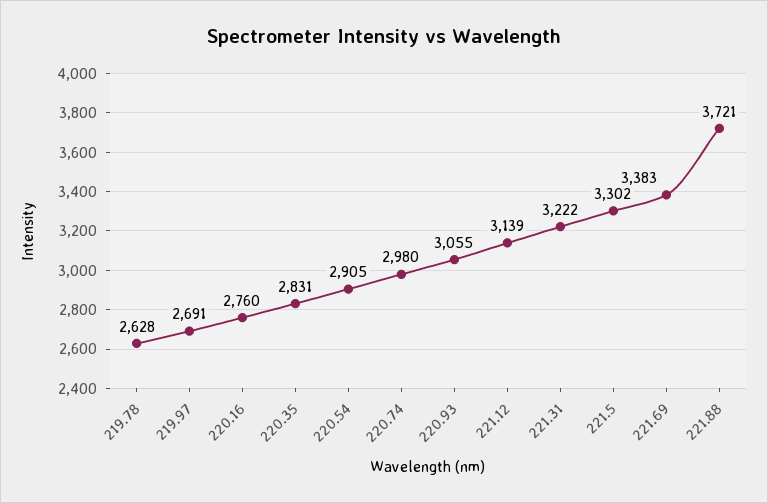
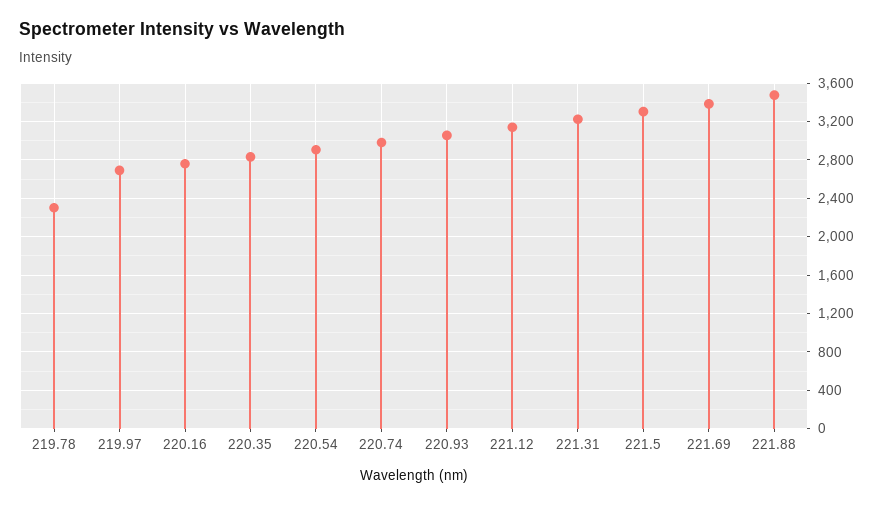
219.78: 2628 -> 2300
221.88: 3721 -> 3500

